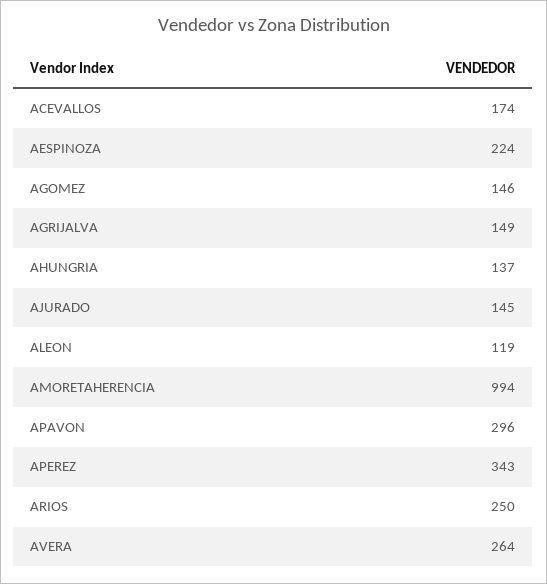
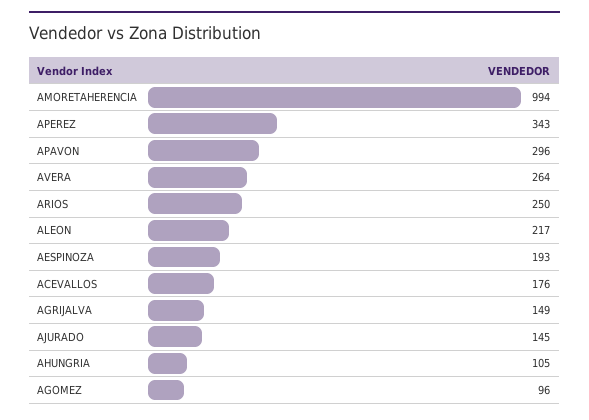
ACEVALLOS: 174 -> 176
AESPINOZA: 224 -> 193
AGOMEZ: 146 -> 96
AHUNGRIA: 137 -> 105
ALEON: 119 -> 217

